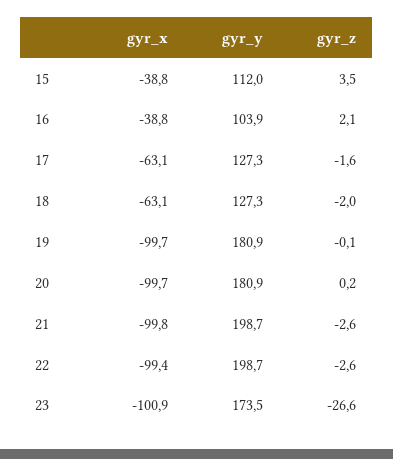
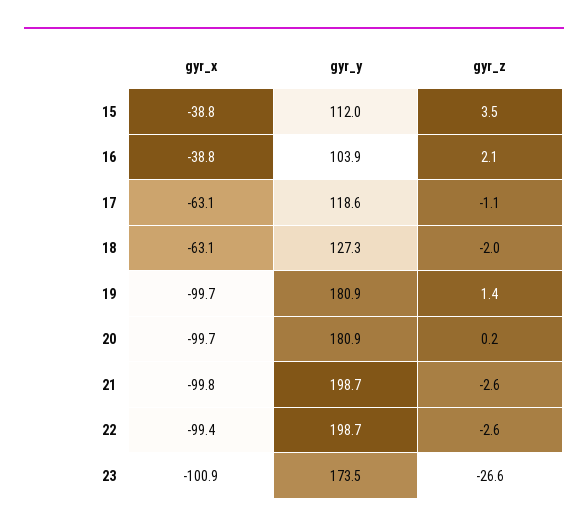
gyr_y, 17: 127.3 -> 118.6
gyr_z, 17: -1.6 -> -1.1
gyr_z, 19: -0.1 -> 1.4

